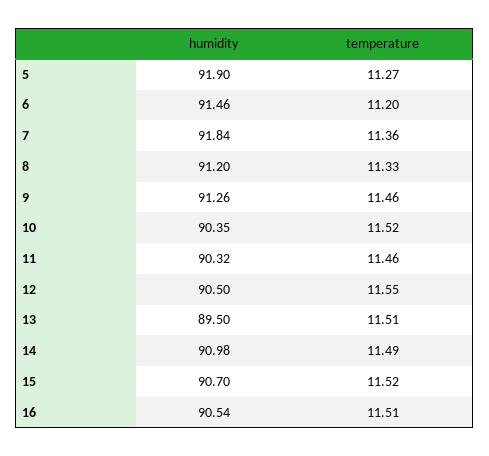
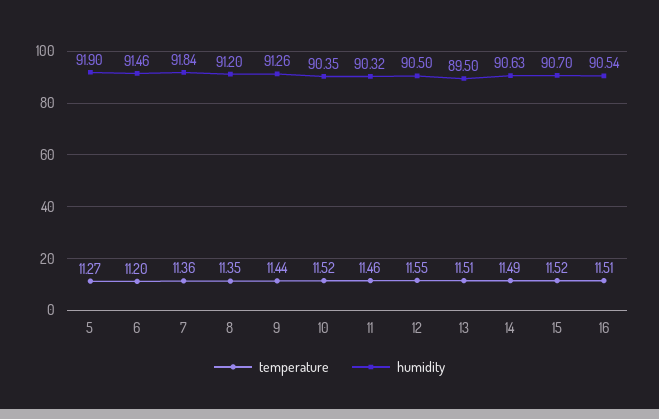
temperature, 8: 11.33 -> 11.35
temperature, 9: 11.46 -> 11.44
humidity, 14: 90.98 -> 90.63

